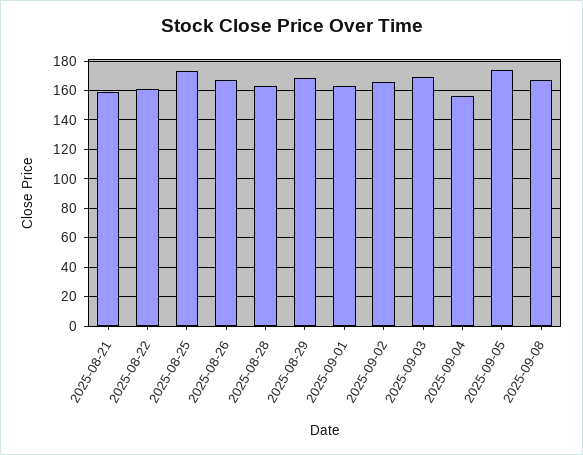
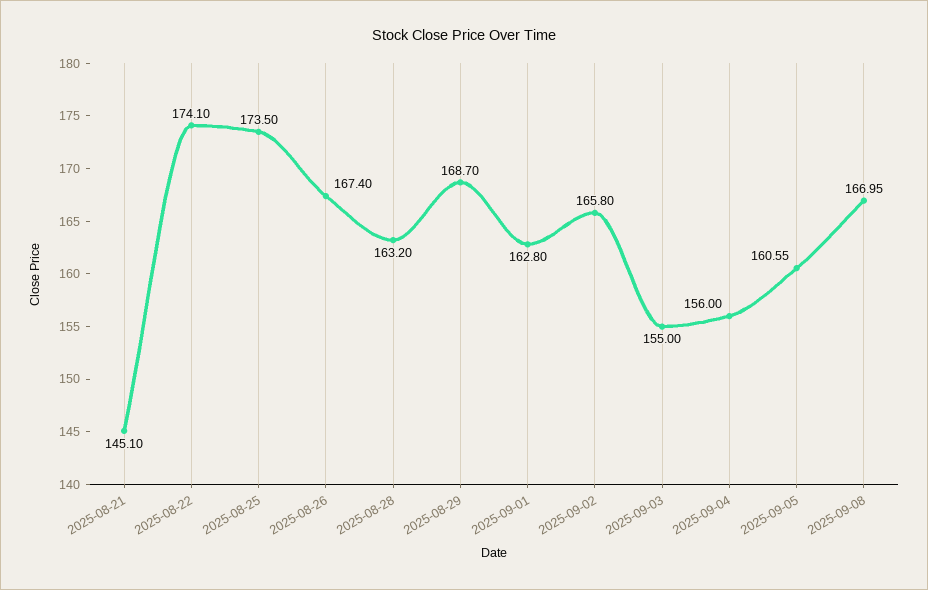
2025-08-21: 160 -> 145.1
2025-08-22: 160 -> 174.1
2025-09-03: 170 -> 155
2025-09-05: 175 -> 160.55

